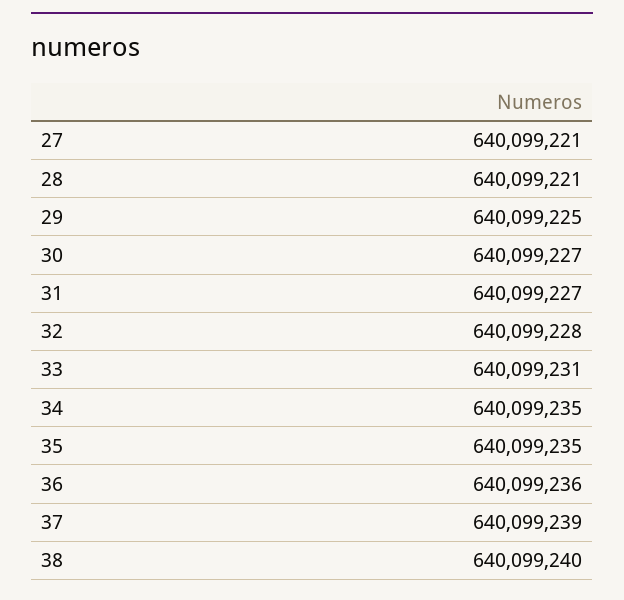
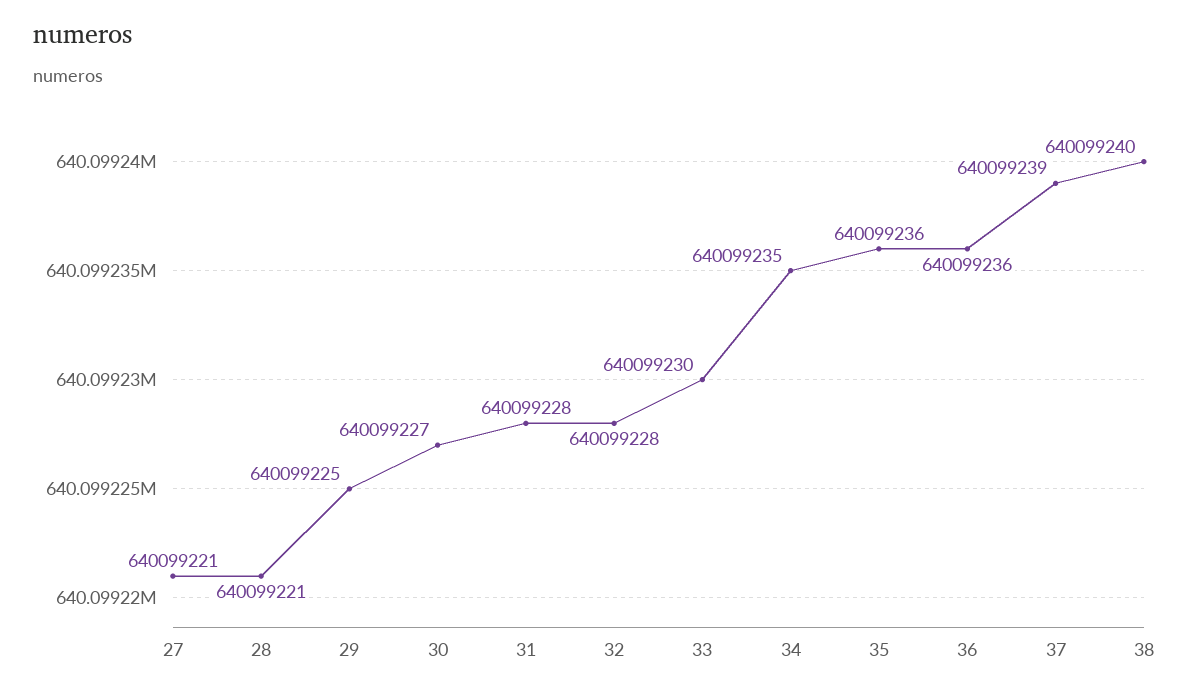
31: 640099227 -> 640099228
33: 640099231 -> 640099230
35: 640099235 -> 640099236

